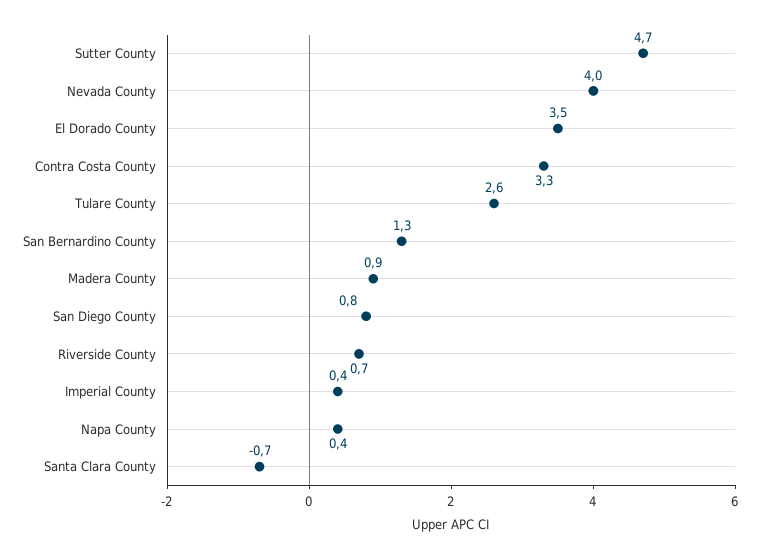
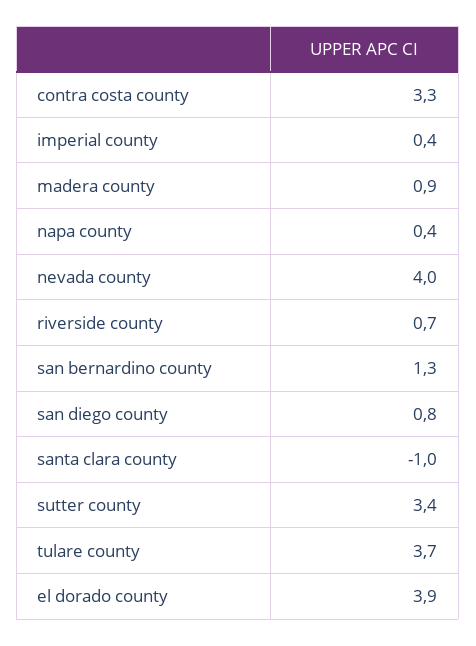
Sutter County: 4.7 -> 3.4
El Dorado County: 3.5 -> 3.9
Tulare County: 2.6 -> 3.7
Santa Clara County: -0.7 -> -1

